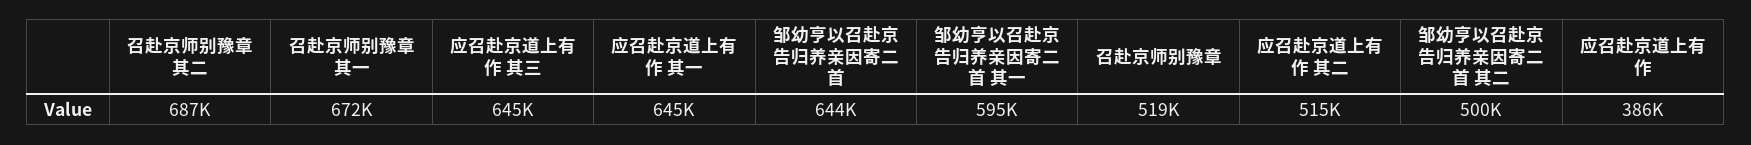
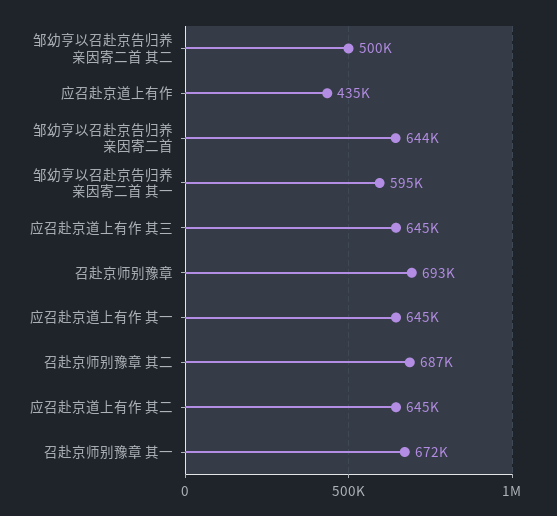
召赴京师别豫章: 519000 -> 693000
应召赴京道上有作 其二: 515000 -> 645000
应召赴京道上有作: 386000 -> 435000

